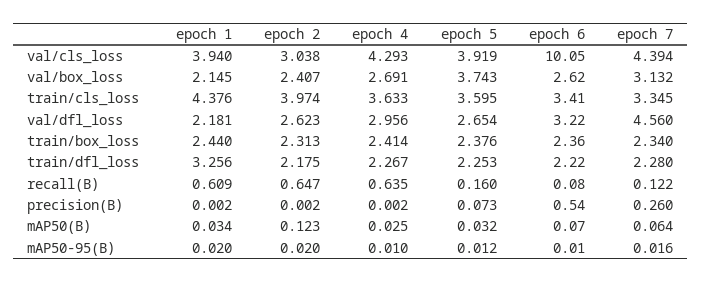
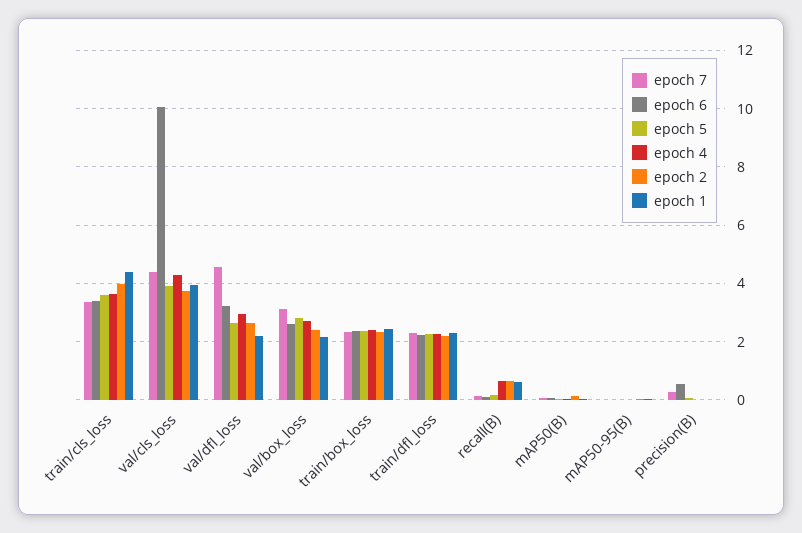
epoch 2, val/cls_loss: 3.038 -> 3.75
epoch 5, val/box_loss: 3.743 -> 2.75
epoch 1, train/dfl_loss: 3.256 -> 2.25

